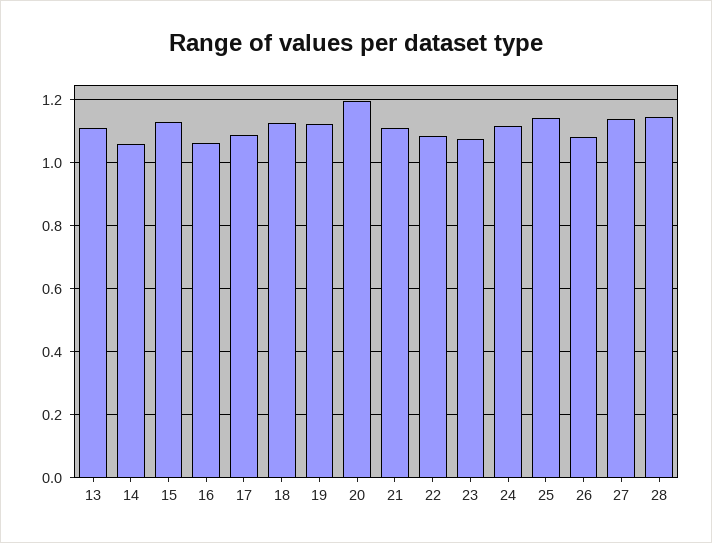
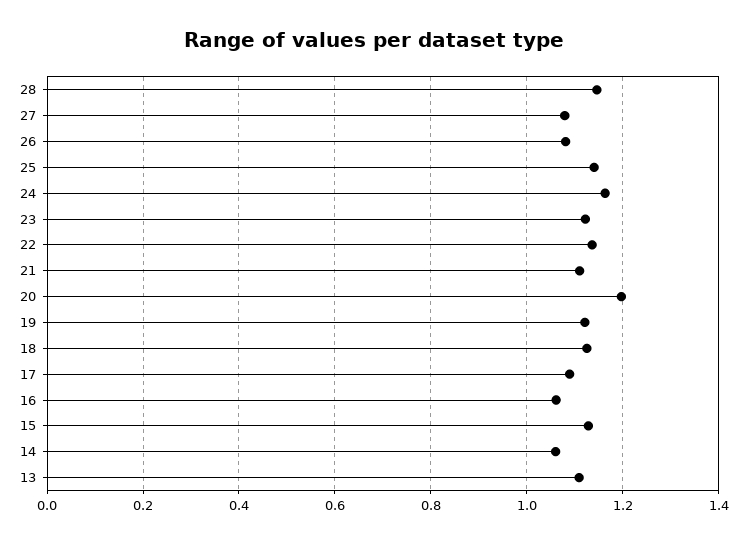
22: 1.08 -> 1.14
23: 1.08 -> 1.12
24: 1.12 -> 1.16
27: 1.14 -> 1.08

